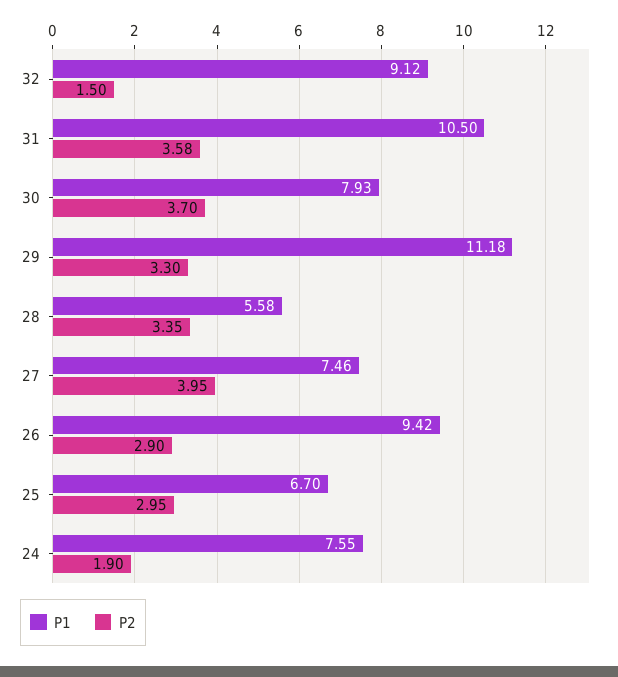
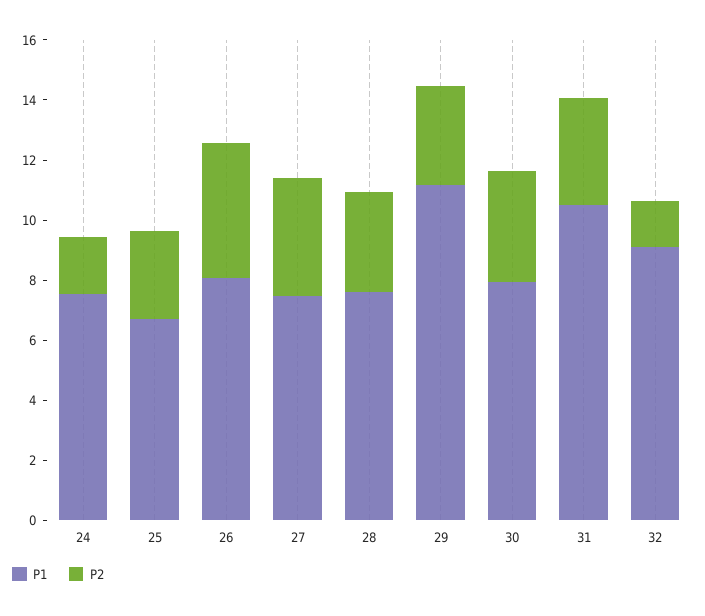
P1, 28: 5.58 -> 7.5
P1, 26: 9.42 -> 8
P2, 26: 2.9 -> 4.5

